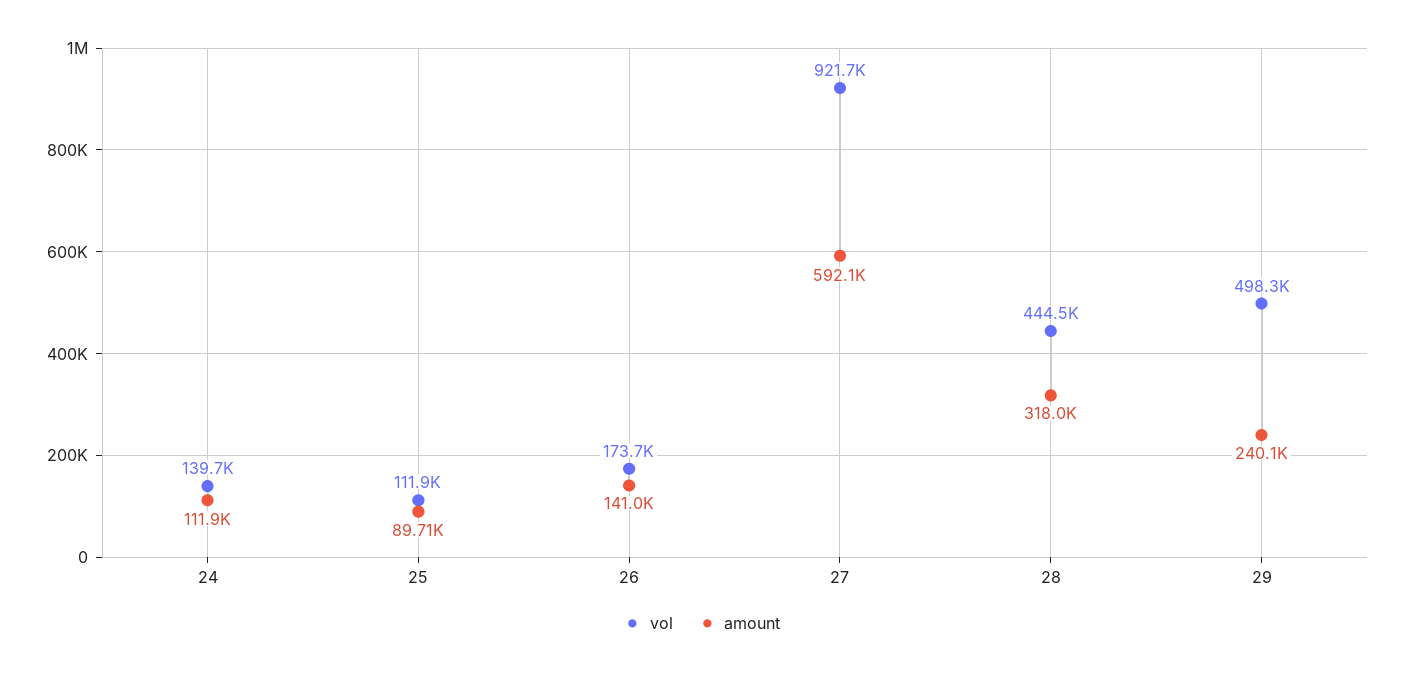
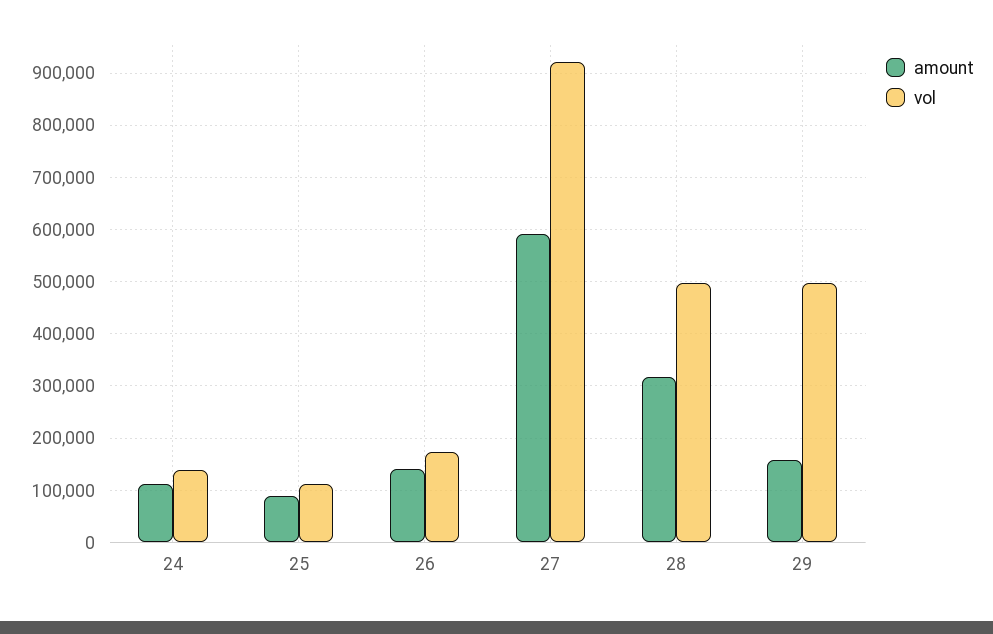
vol, 28: 444500 -> 500000
amount, 29: 240100 -> 160000

